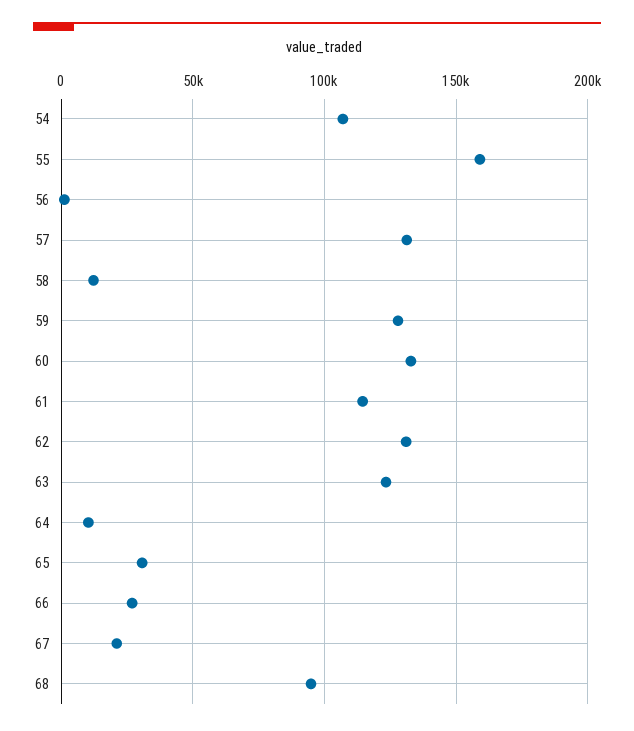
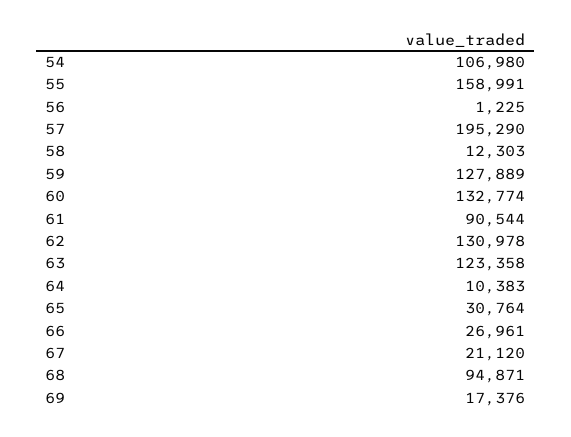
57: 130000 -> 195290
61: 115000 -> 90544
69: none -> 17376

